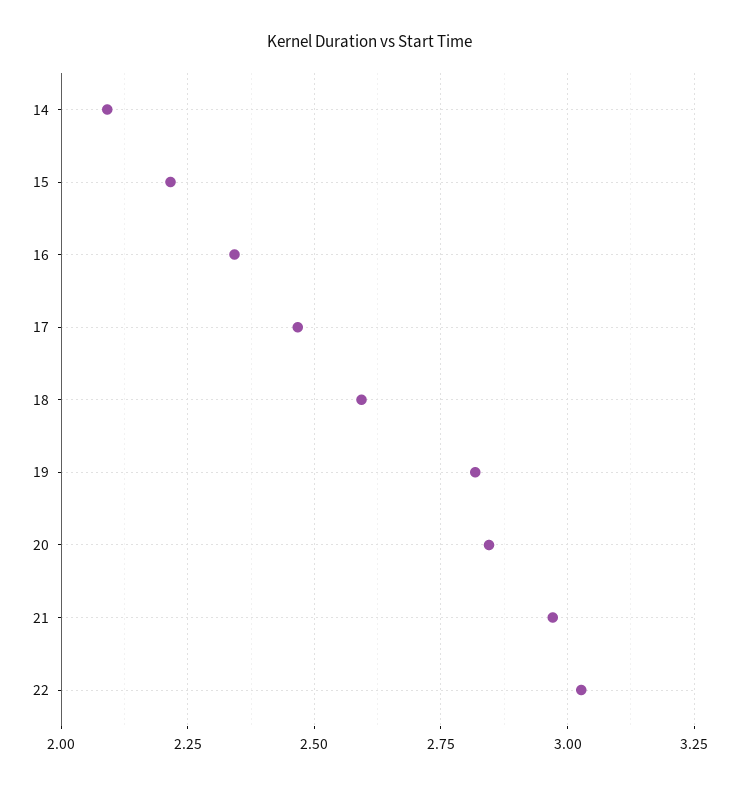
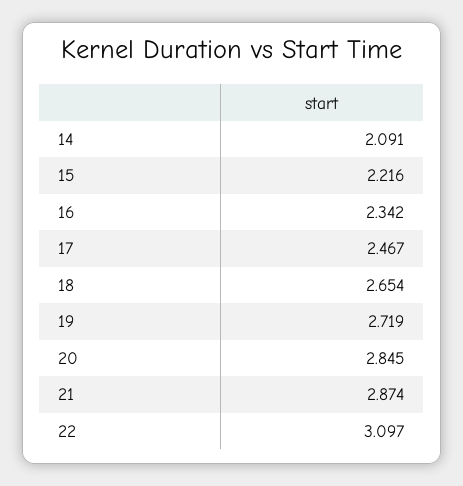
18: 2.6 -> 2.654
19: 2.825 -> 2.719
21: 2.975 -> 2.874
22: 3.025 -> 3.097

